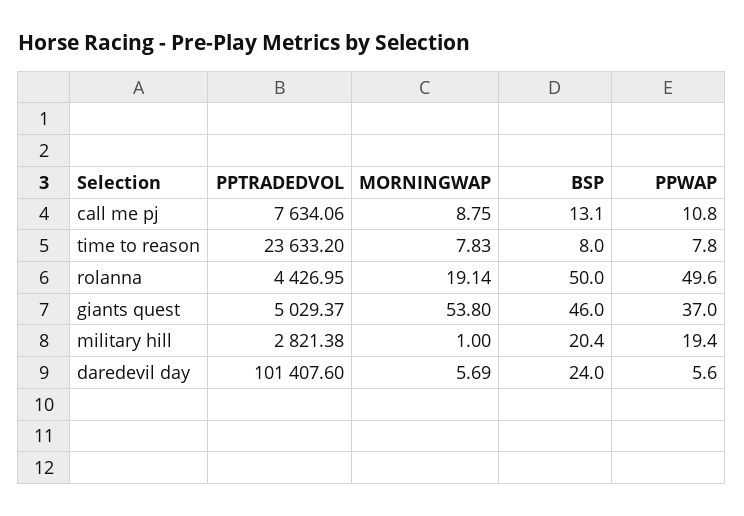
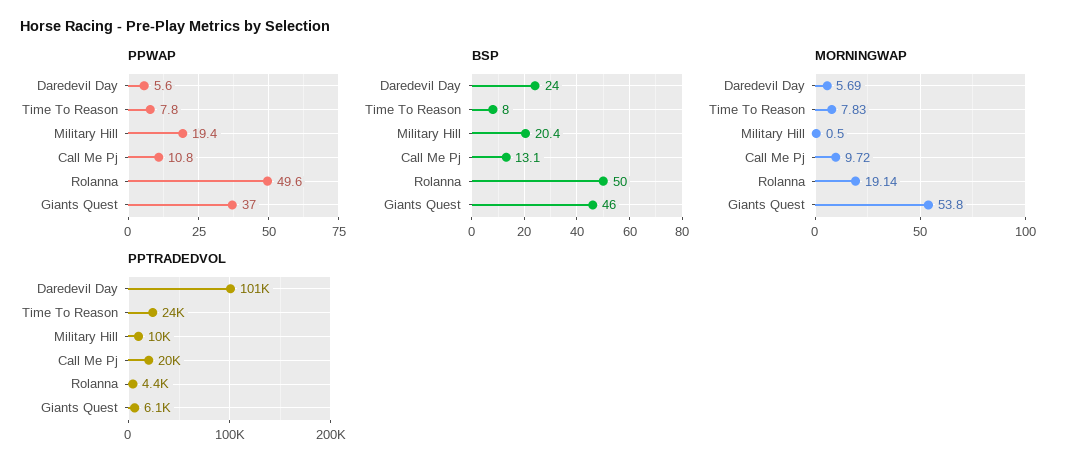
PPTRADEDVOL, call me pj: 7634.06 -> 20000
MORNINGWAP, call me pj: 8.75 -> 9.72
PPTRADEDVOL, giants quest: 5029.37 -> 6100
PPTRADEDVOL, military hill: 2821.38 -> 10000
MORNINGWAP, military hill: 1 -> 0.5

